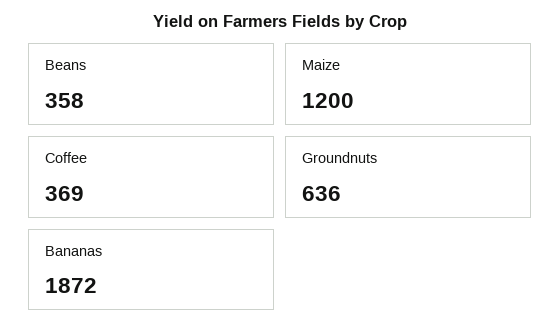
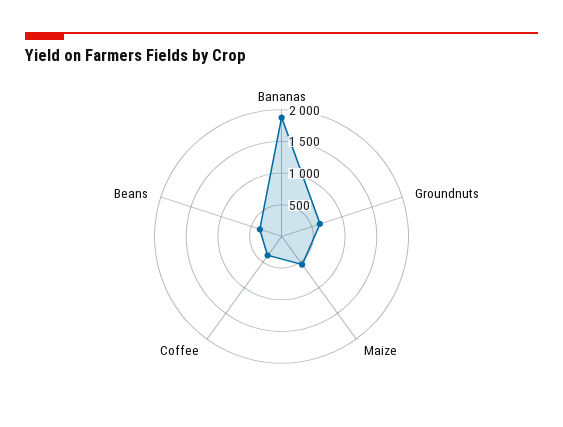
Maize: 1200 -> 500

